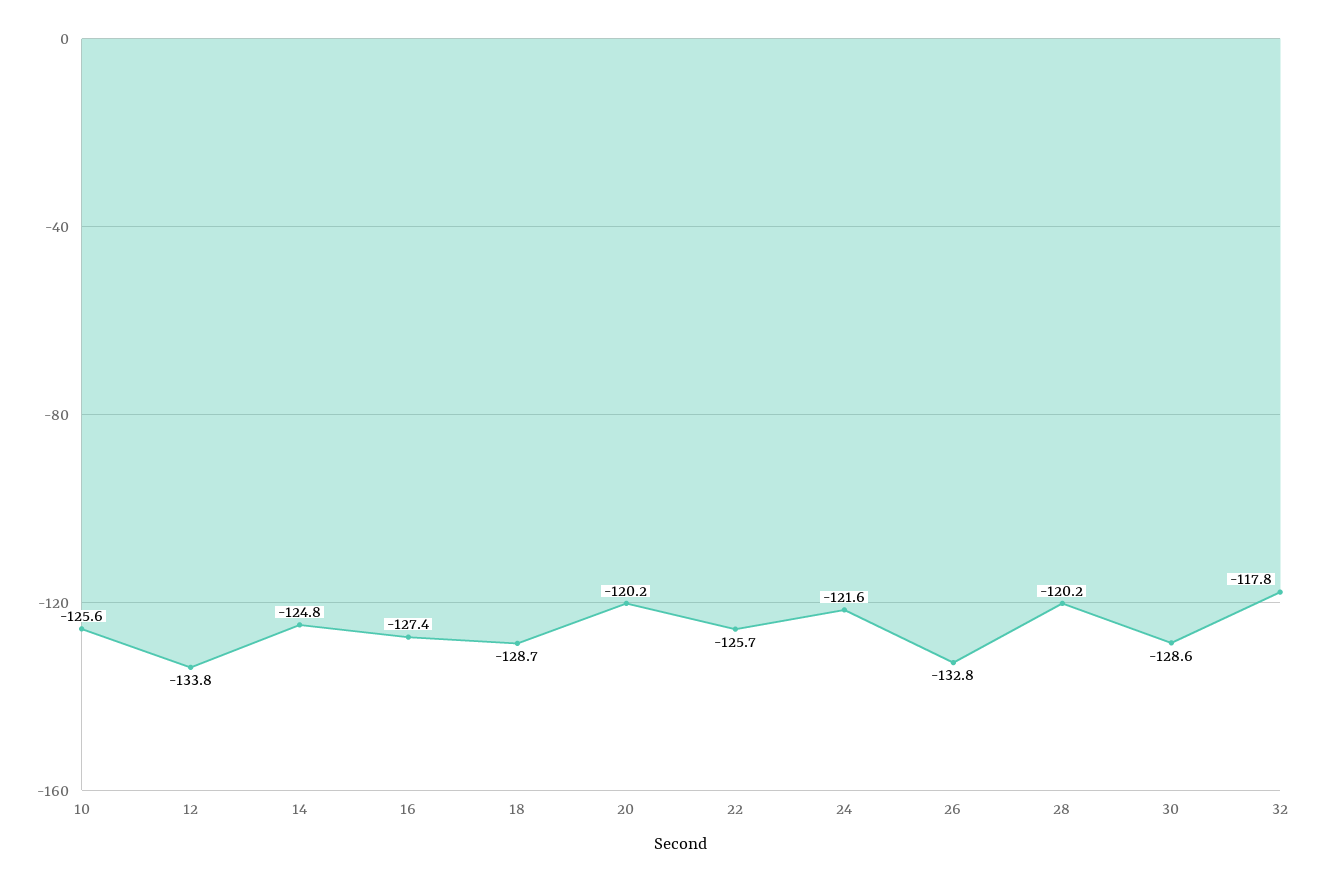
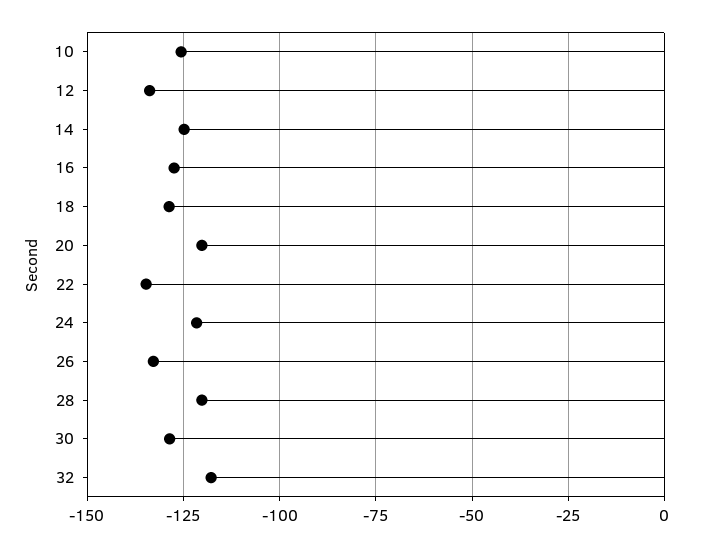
22: -125.7 -> -135

